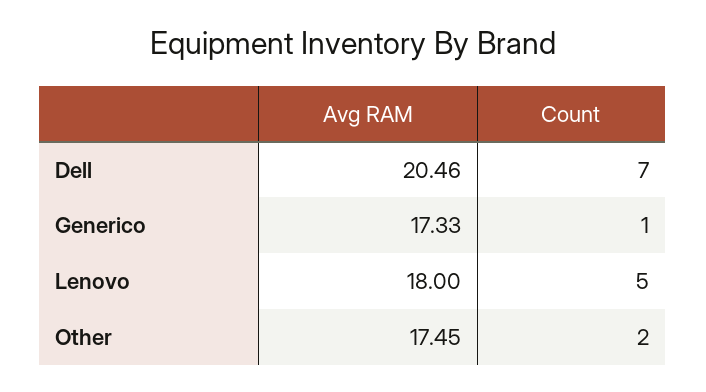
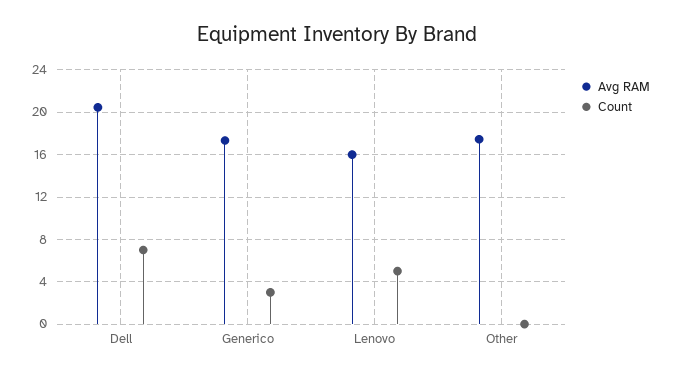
Count, Generico: 1 -> 3
Avg RAM, Lenovo: 18 -> 16
Count, Other: 2 -> 0

